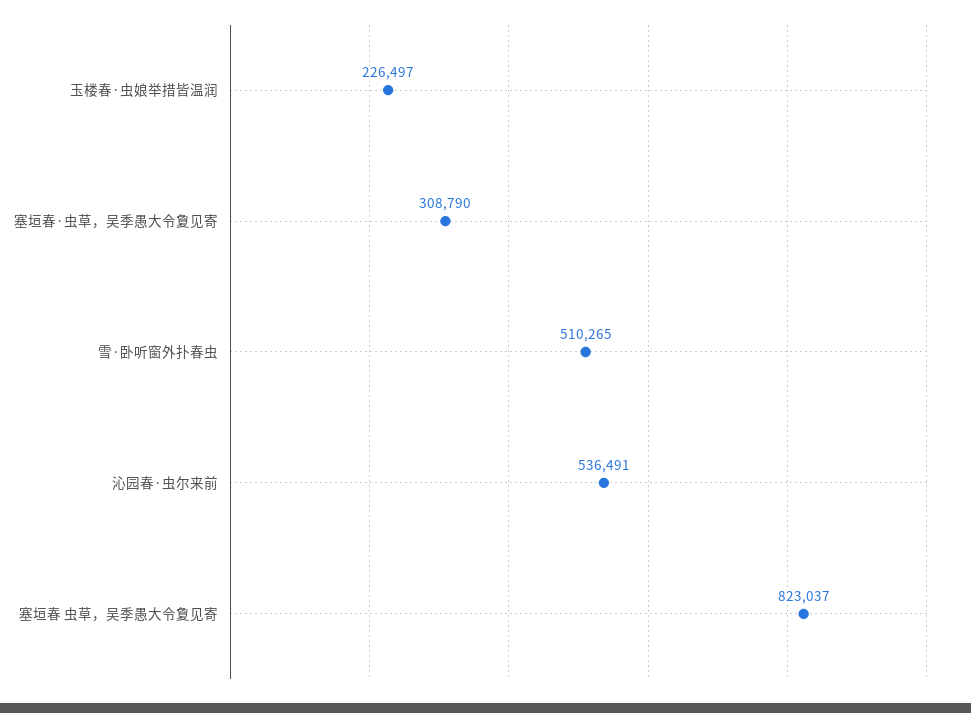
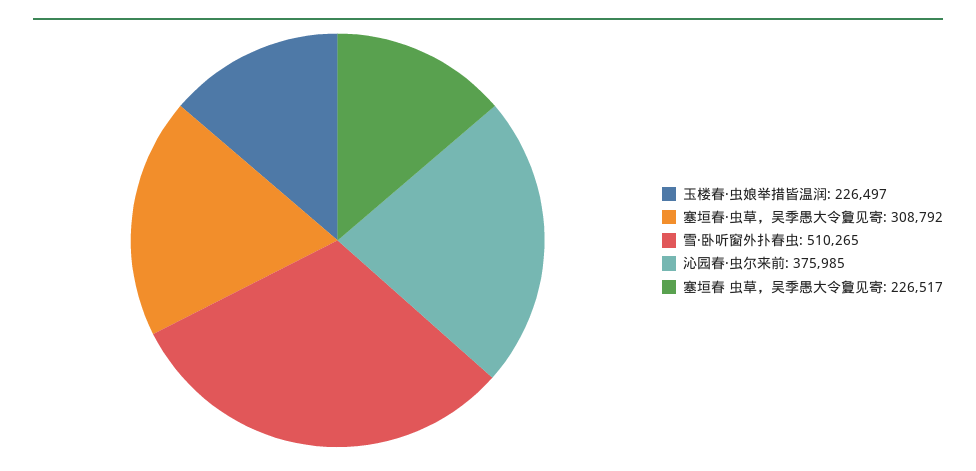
塞垣春·虫草，吴季愚大令夐见寄: 308790 -> 308792
沁园春·虫尔来前: 536491 -> 375985
塞垣春 虫草，吴季愚大令夐见寄: 823037 -> 226517

